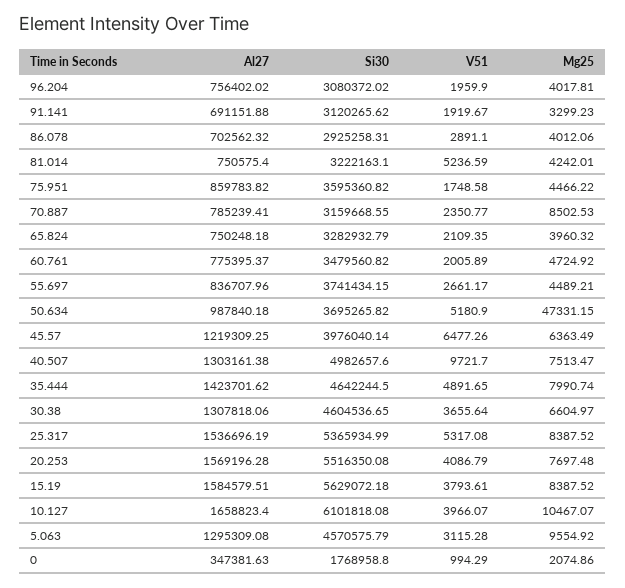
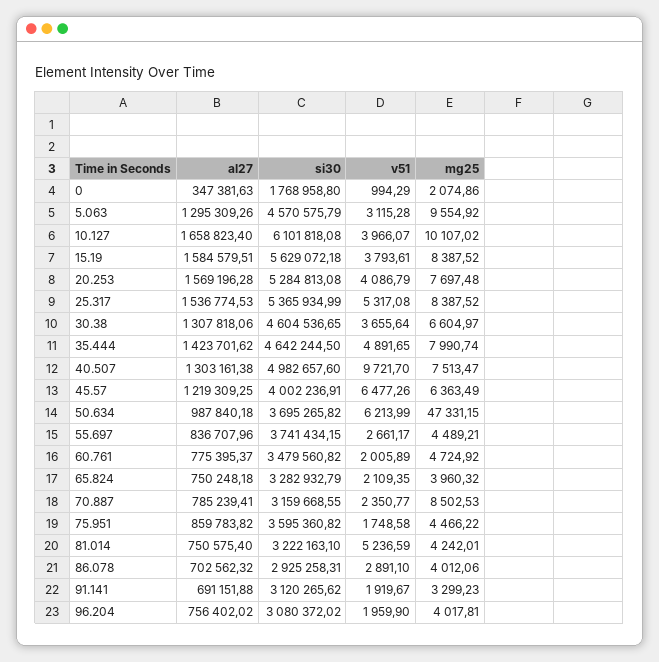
V51, 50.634: 5180.9 -> 6213.99
Si30, 45.57: 3976040.14 -> 4002236.91
Al27, 25.317: 1536696.19 -> 1536774.53
Si30, 20.253: 5516350.08 -> 5284813.08
Mg25, 10.127: 10467.07 -> 10107.02
Al27, 5.063: 1295309.08 -> 1295309.26

